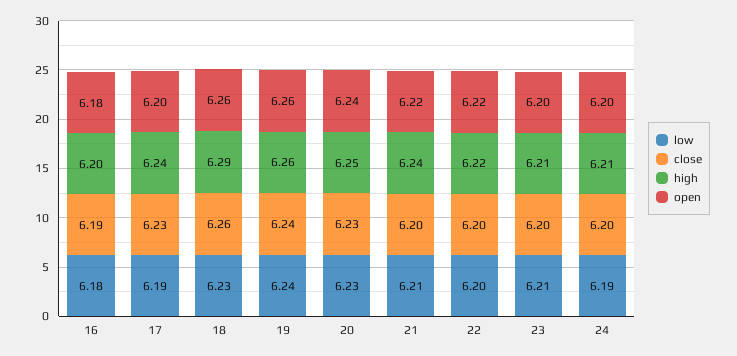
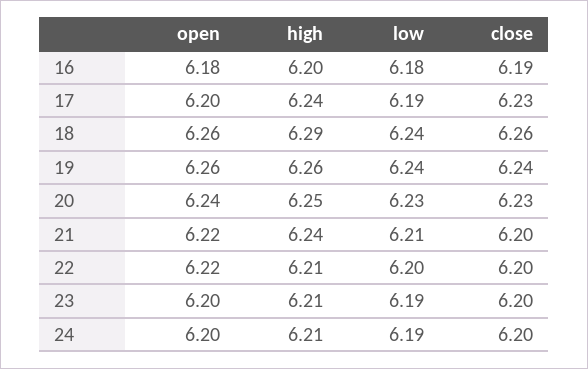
low, 18: 6.23 -> 6.24
high, 22: 6.22 -> 6.21
low, 23: 6.21 -> 6.19

